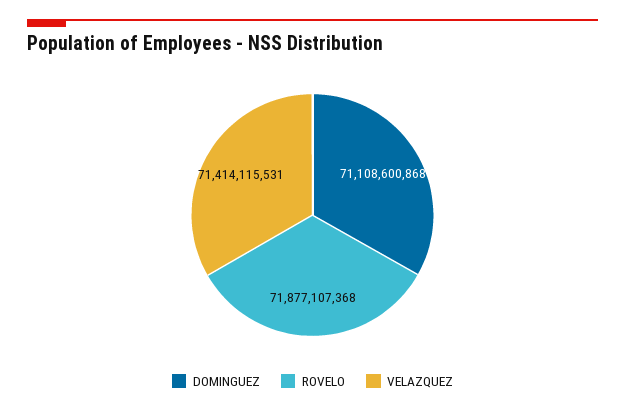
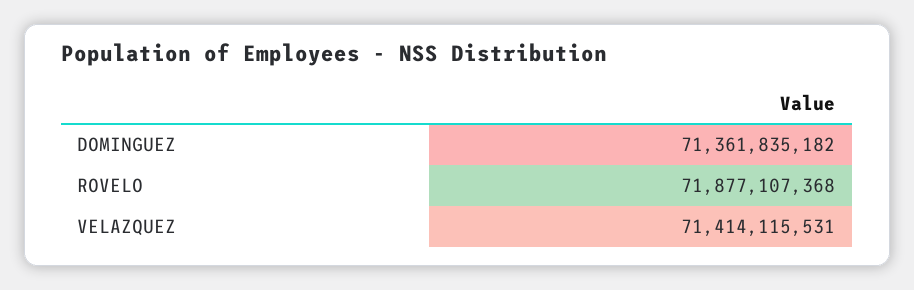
DOMINGUEZ: 71108600868 -> 71361835182

